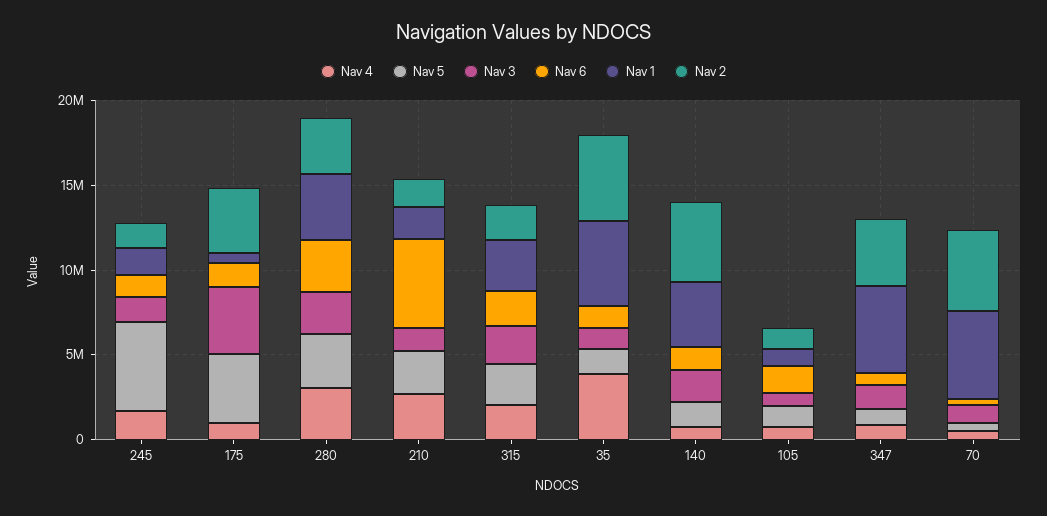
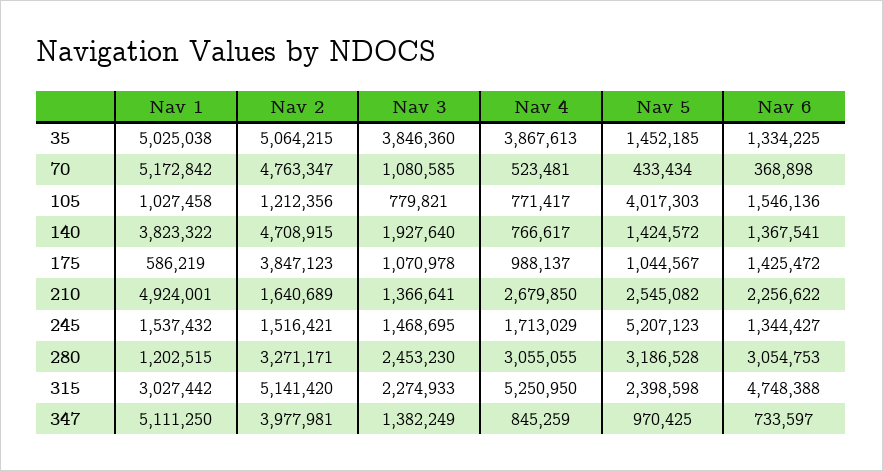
Nav 5, 175: 4000000 -> 1044567
Nav 3, 175: 4000000 -> 1070978
Nav 1, 280: 4000000 -> 1202515
Nav 6, 210: 5000000 -> 2256622
Nav 1, 210: 2000000 -> 4924001
Nav 4, 315: 2000000 -> 5250950
Nav 6, 315: 2000000 -> 4748388
Nav 2, 315: 2000000 -> 5141420
Nav 3, 35: 1000000 -> 3846360
Nav 5, 105: 1000000 -> 4017303

